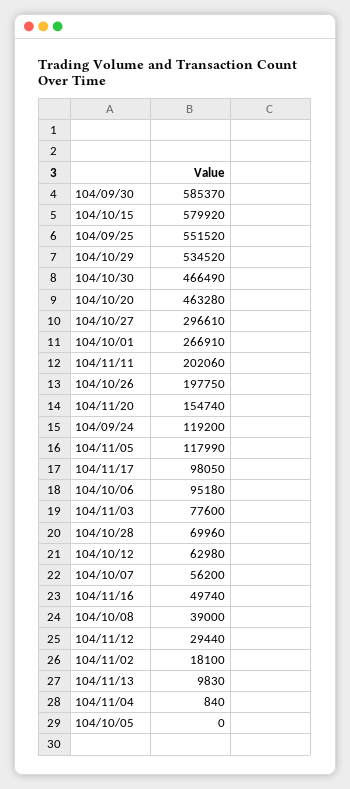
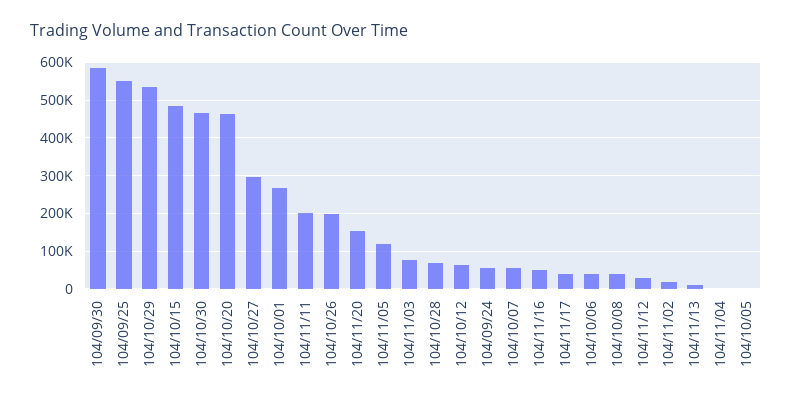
104/10/15: 579920 -> 480000
104/09/24: 119200 -> 60000
104/11/17: 98050 -> 40000
104/10/06: 95180 -> 40000

